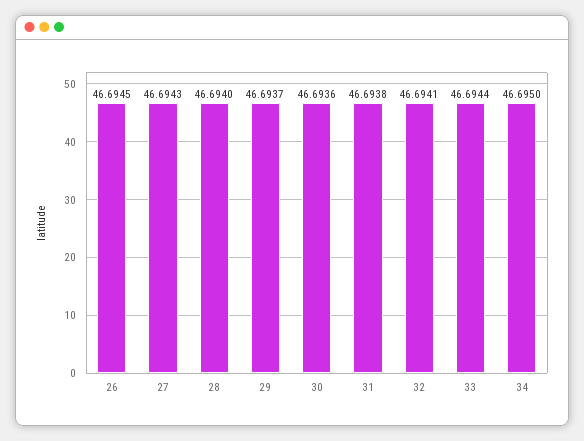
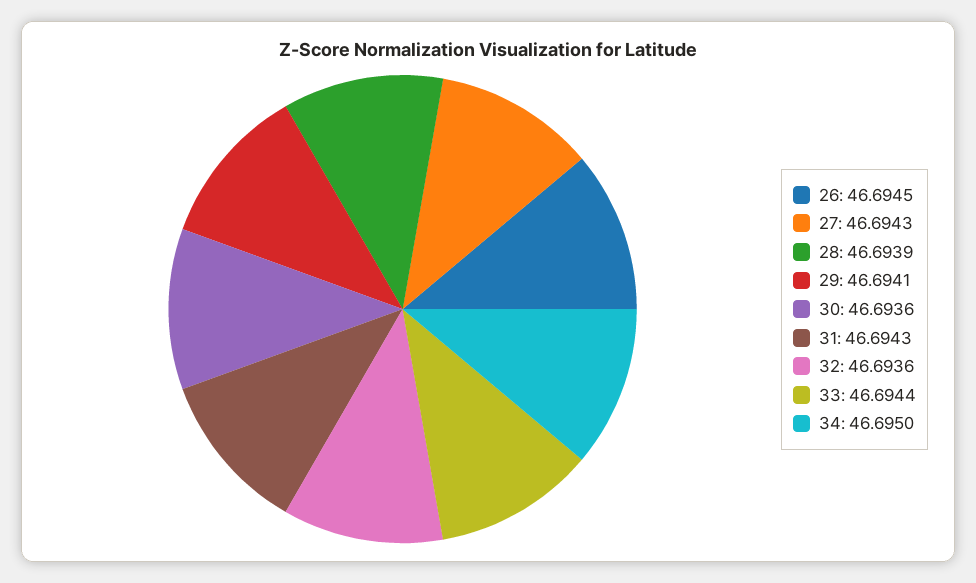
28: 46.694 -> 46.6939
29: 46.6937 -> 46.6941
31: 46.6938 -> 46.6943
32: 46.6941 -> 46.6936

